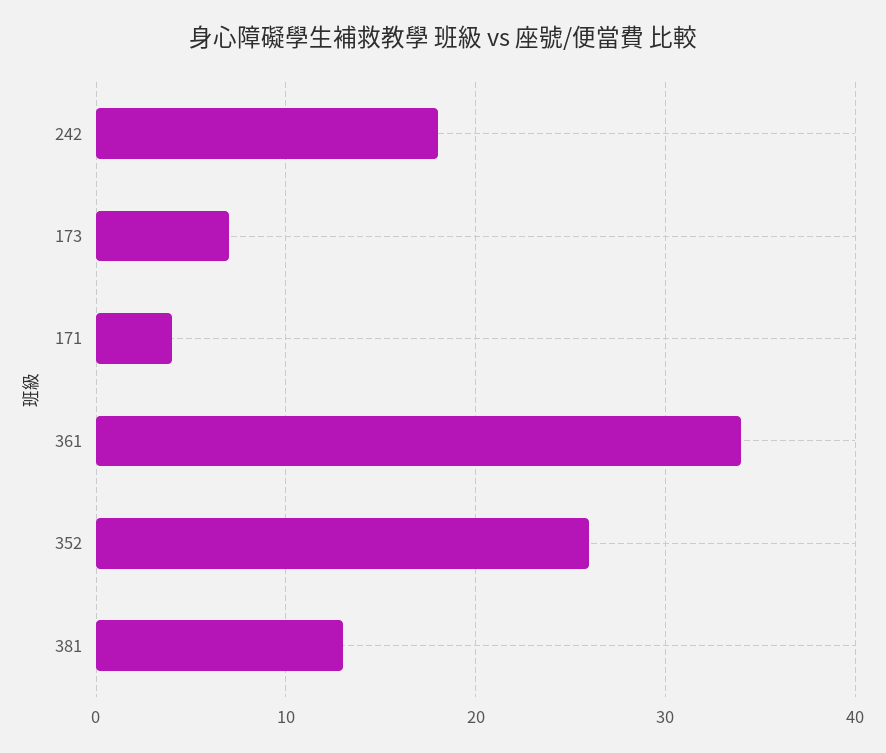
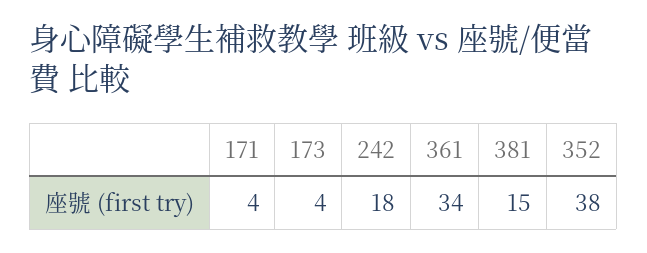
173: 7 -> 4
352: 26 -> 38
381: 13 -> 15

